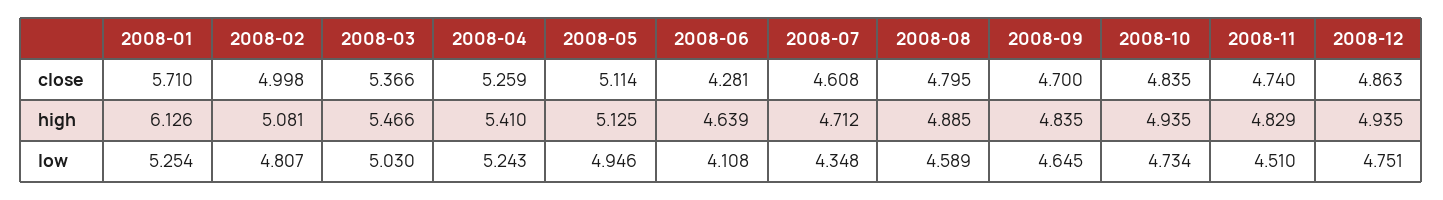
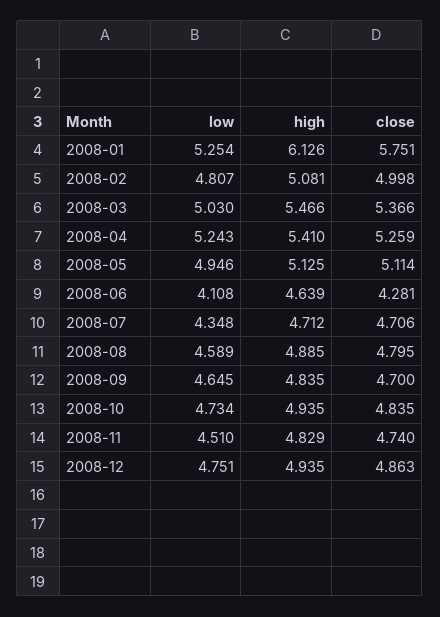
2008-01, close: 5.71 -> 5.751
2008-07, close: 4.608 -> 4.706

